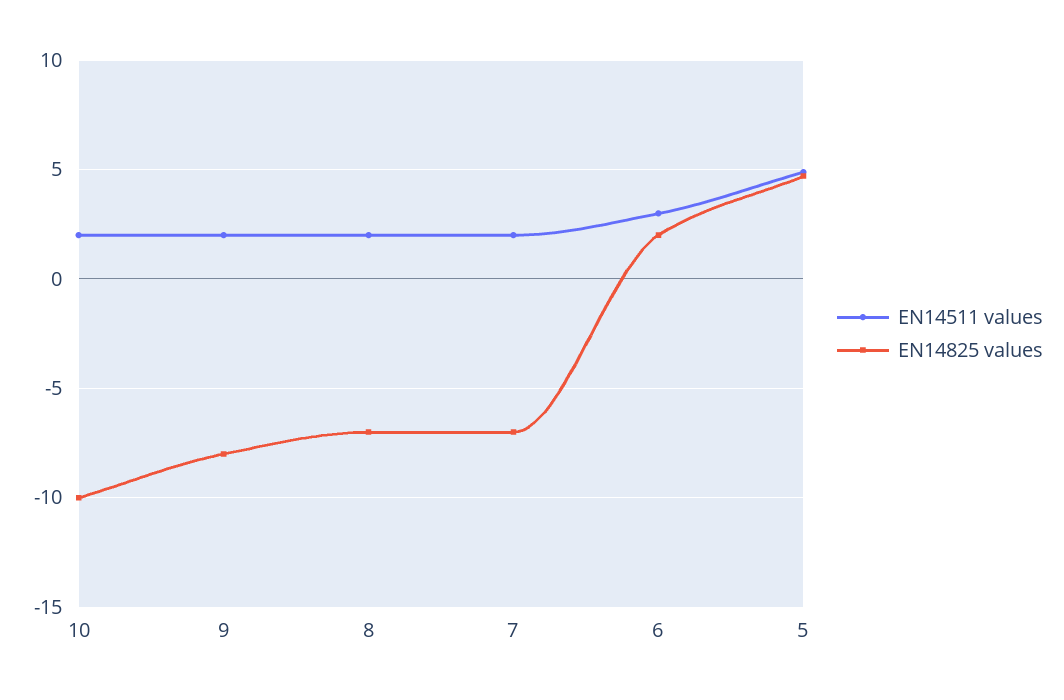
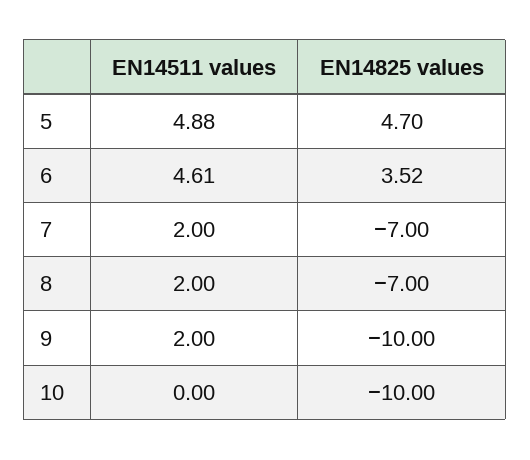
EN14511 values, 10: 2 -> 0
EN14825 values, 9: -8 -> -10
EN14511 values, 6: 3 -> 4.61
EN14825 values, 6: 2 -> 3.52

